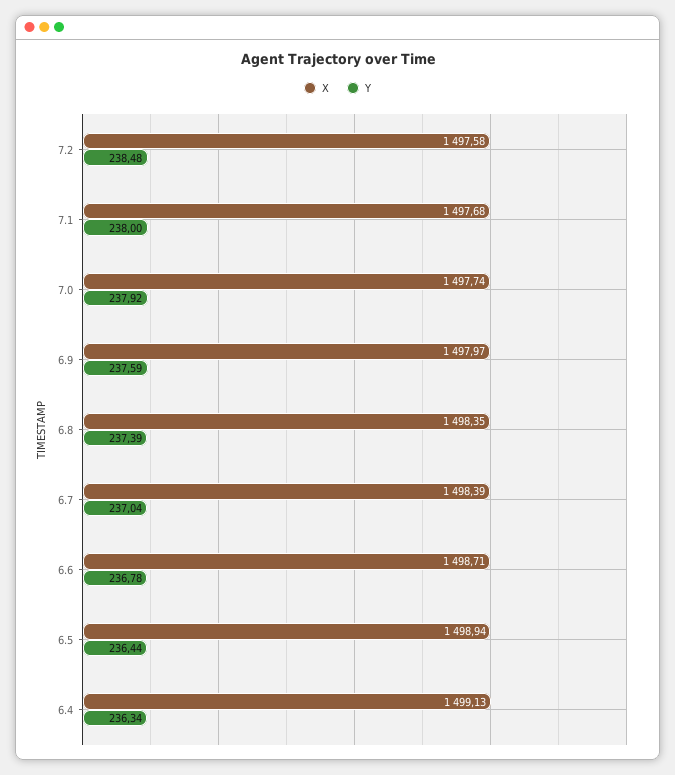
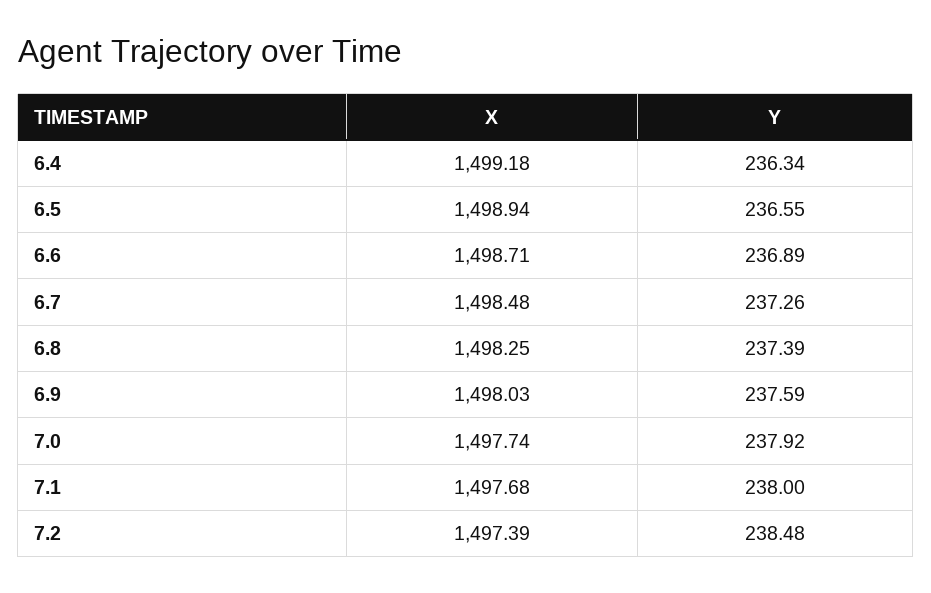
X, 7.2: 1497.58 -> 1497.39
X, 6.9: 1497.97 -> 1498.03
X, 6.8: 1498.35 -> 1498.25
X, 6.7: 1498.39 -> 1498.48
Y, 6.7: 237.04 -> 237.26
Y, 6.6: 236.78 -> 236.89
Y, 6.5: 236.44 -> 236.55
X, 6.4: 1499.13 -> 1499.18

